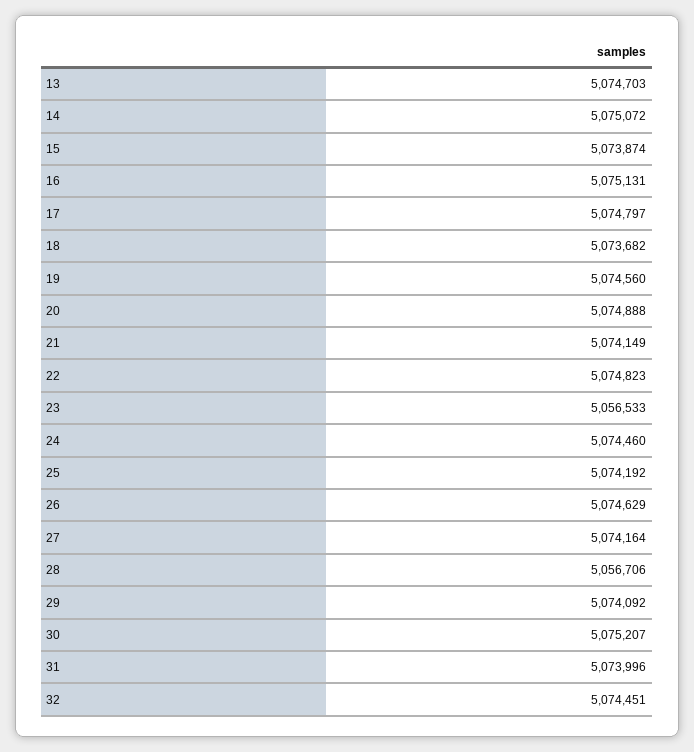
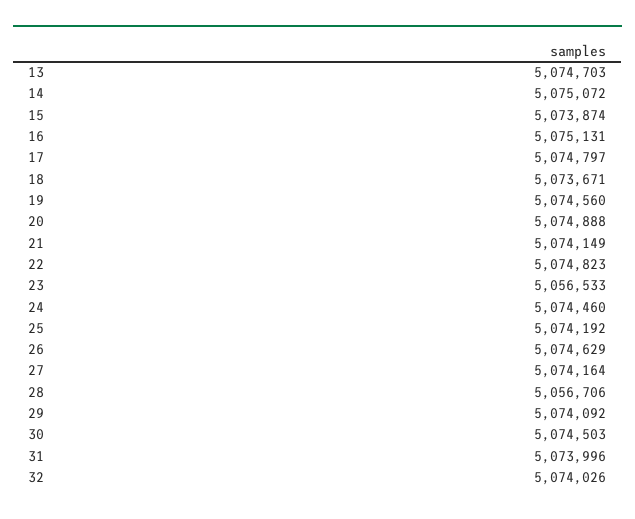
18: 5073682 -> 5073671
30: 5075207 -> 5074503
32: 5074451 -> 5074026

